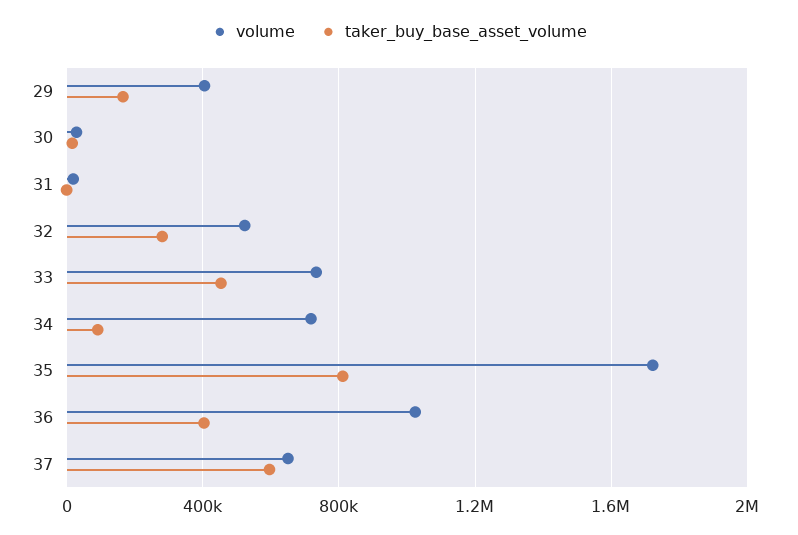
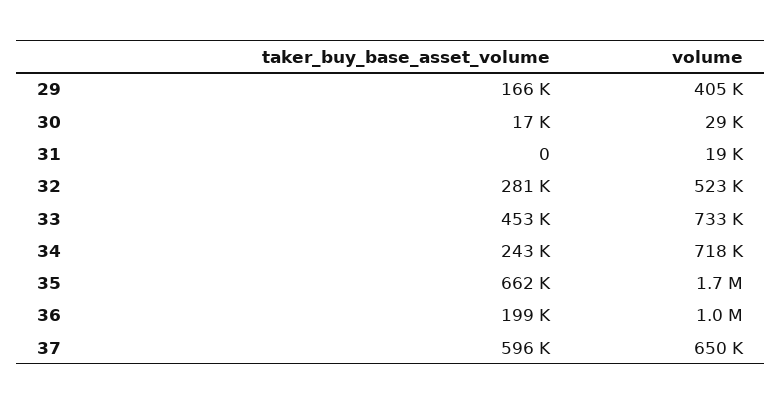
taker_buy_base_asset_volume, 34: 100000 -> 243000
taker_buy_base_asset_volume, 35: 800000 -> 662000
taker_buy_base_asset_volume, 36: 400000 -> 199000

